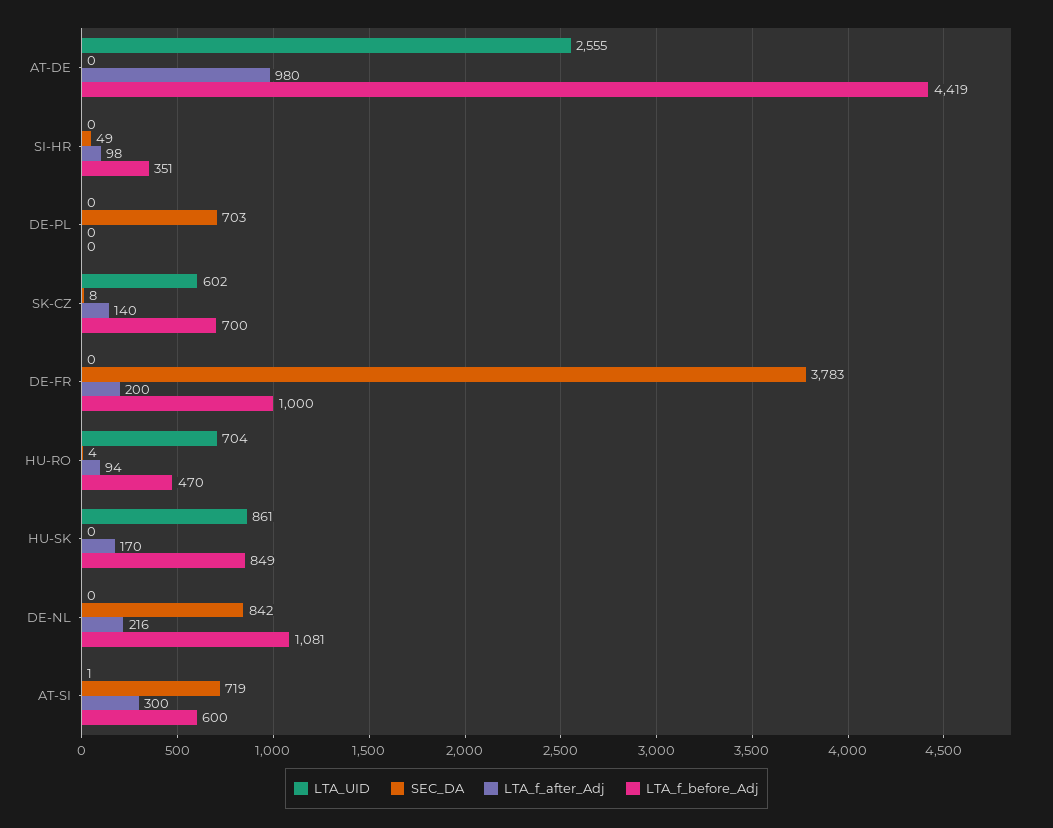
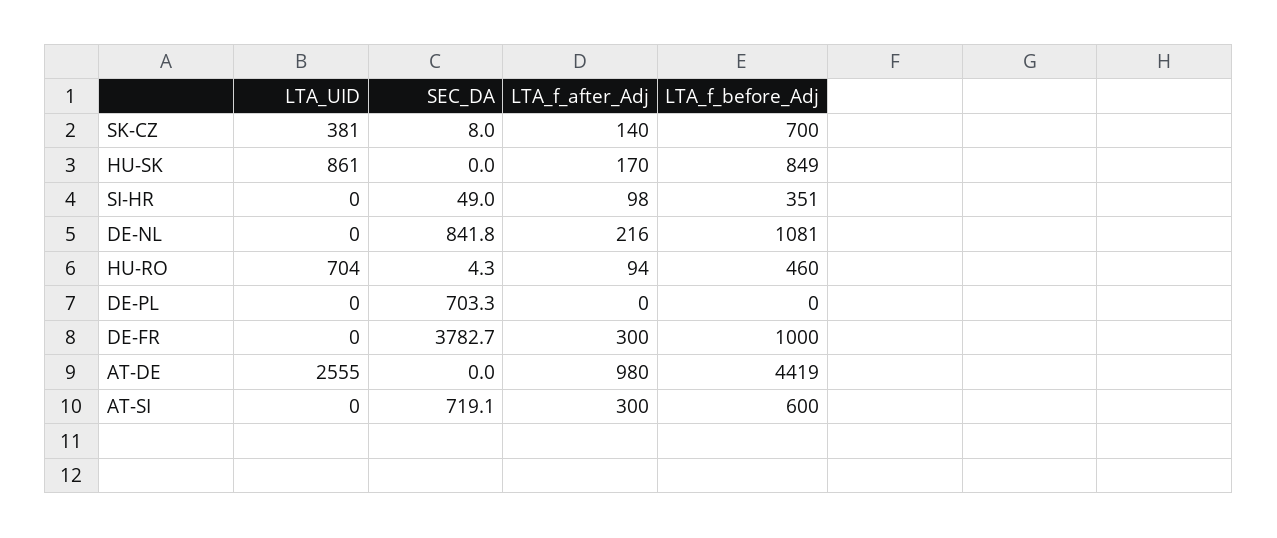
LTA_UID, SK-CZ: 602 -> 381
LTA_f_after_Adj, DE-FR: 200 -> 300
LTA_f_before_Adj, HU-RO: 470 -> 460
LTA_UID, AT-SI: 1 -> 0

